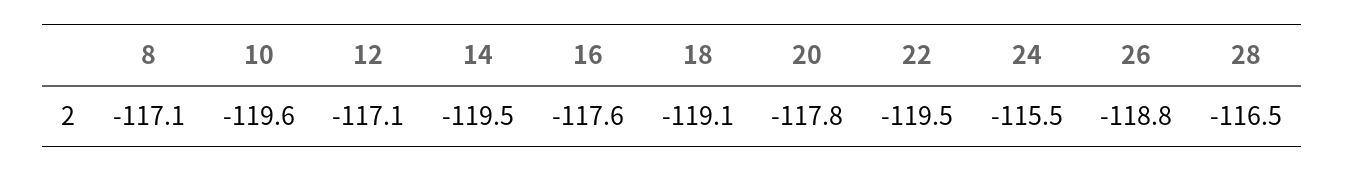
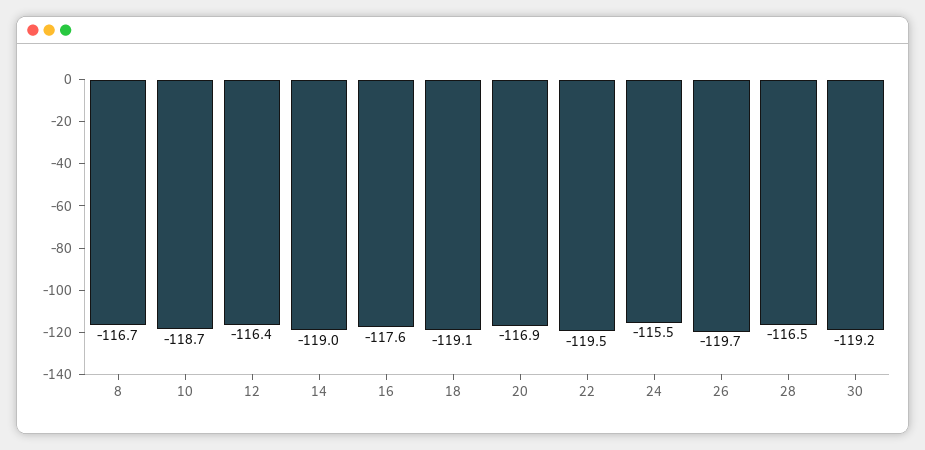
8: -117.1 -> -116.7
10: -119.6 -> -118.7
12: -117.1 -> -116.4
14: -119.5 -> -119
20: -117.8 -> -116.9
26: -118.8 -> -119.7
30: none -> -119.2

